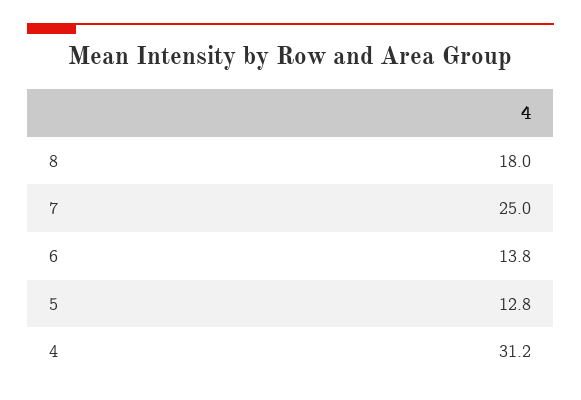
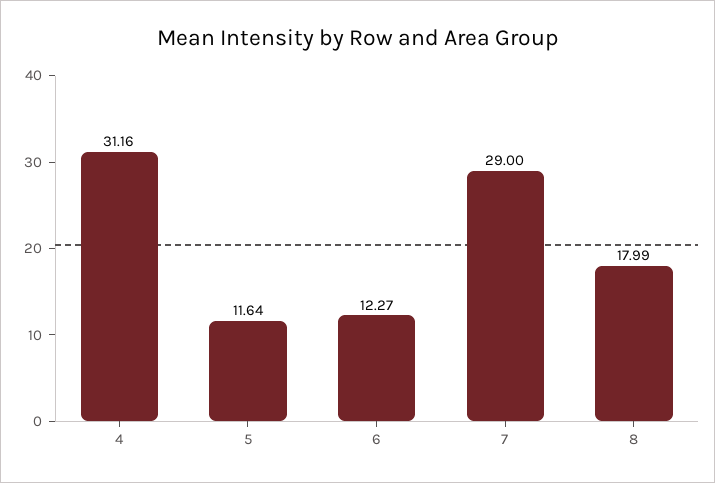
7: 25 -> 29
6: 13.8 -> 12.27
5: 12.8 -> 11.64

